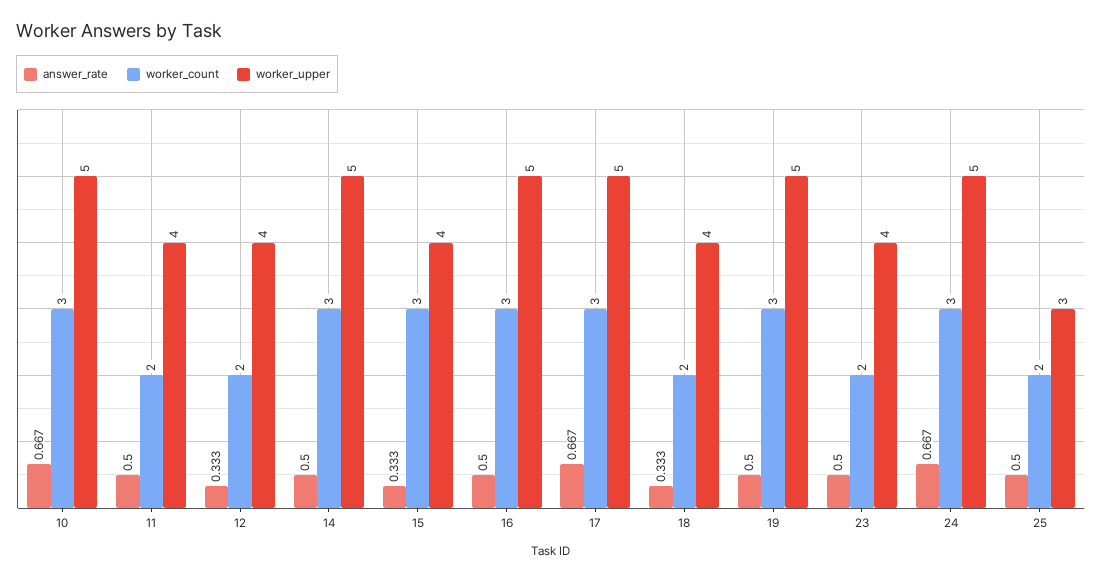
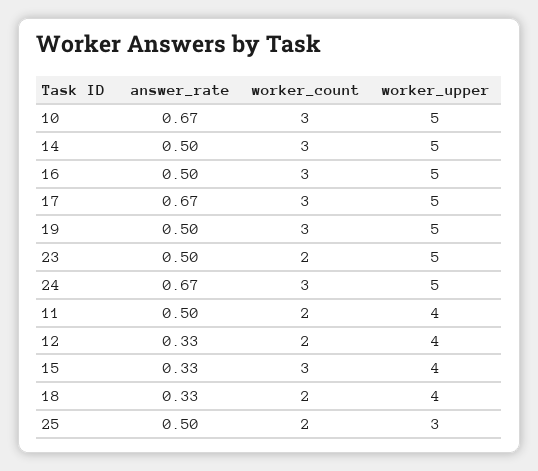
worker_upper, 23: 4 -> 5

